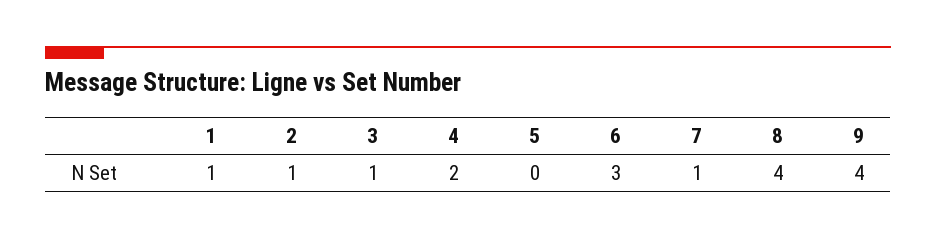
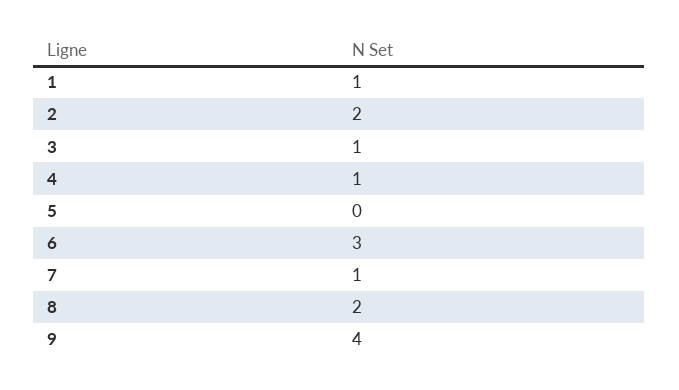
2: 1 -> 2
4: 2 -> 1
8: 4 -> 2

